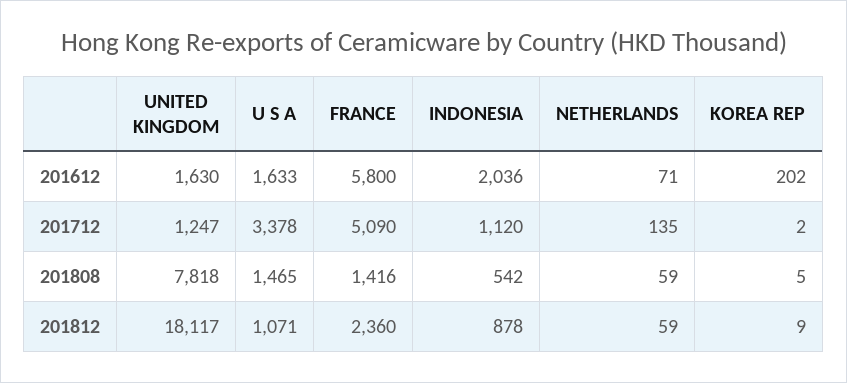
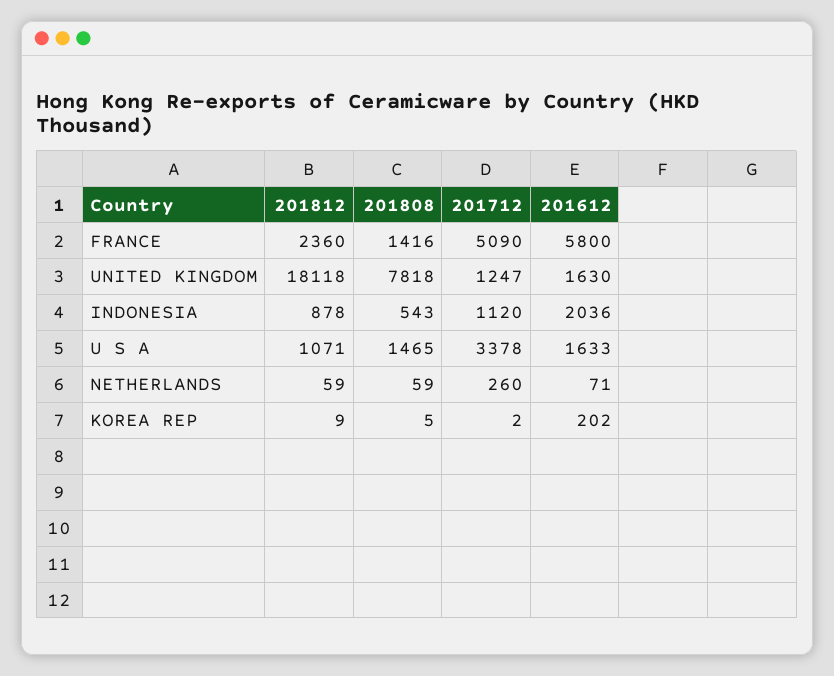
NETHERLANDS, 201712: 135 -> 260
INDONESIA, 201808: 542 -> 543
UNITED KINGDOM, 201812: 18117 -> 18118

